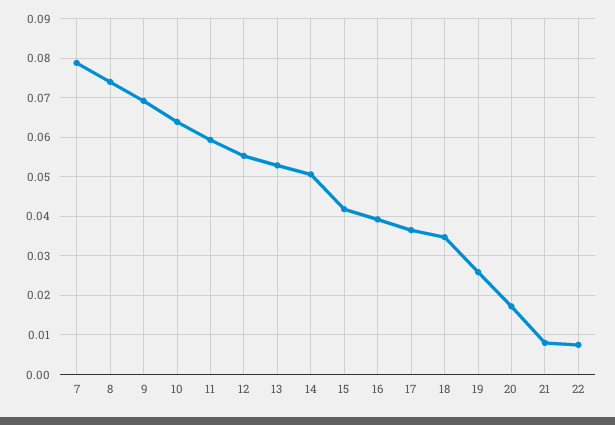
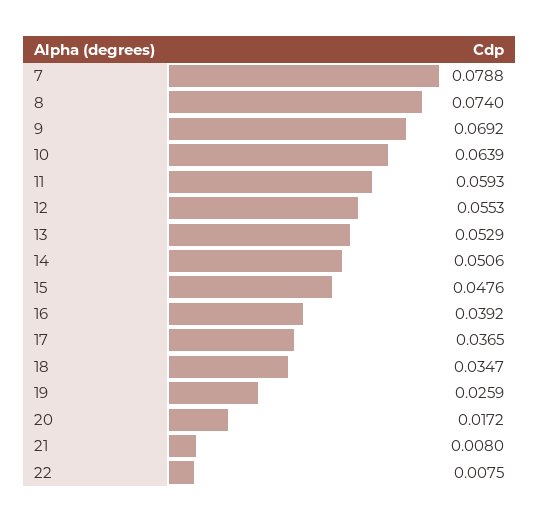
15: 0.042 -> 0.0476

